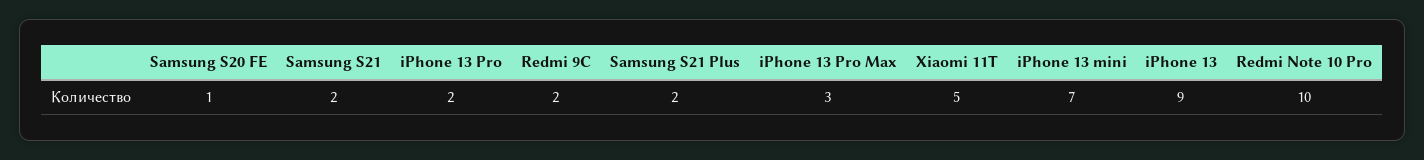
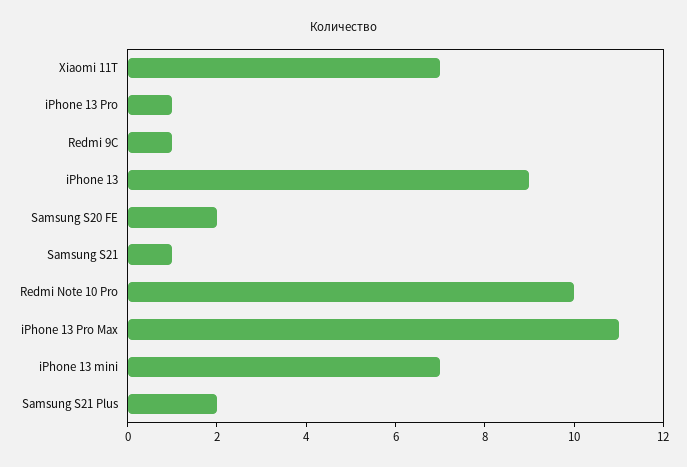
Samsung S20 FE: 1 -> 2
Samsung S21: 2 -> 1
iPhone 13 Pro: 2 -> 1
Redmi 9C: 2 -> 1
iPhone 13 Pro Max: 3 -> 11
Xiaomi 11T: 5 -> 7

